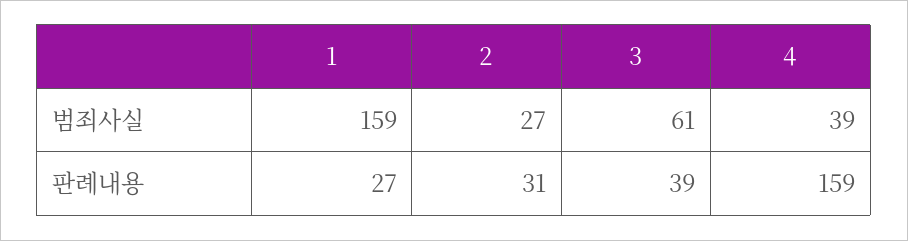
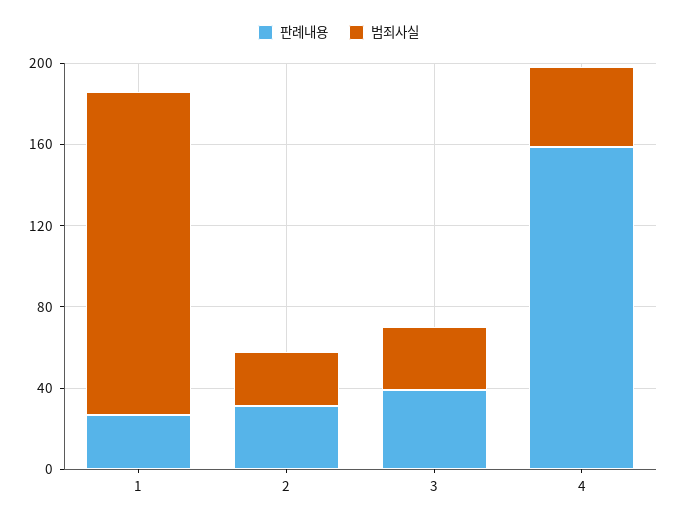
범죄사실, 3: 61 -> 30

